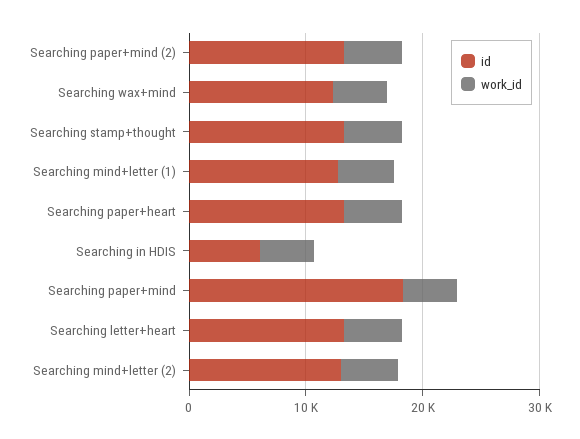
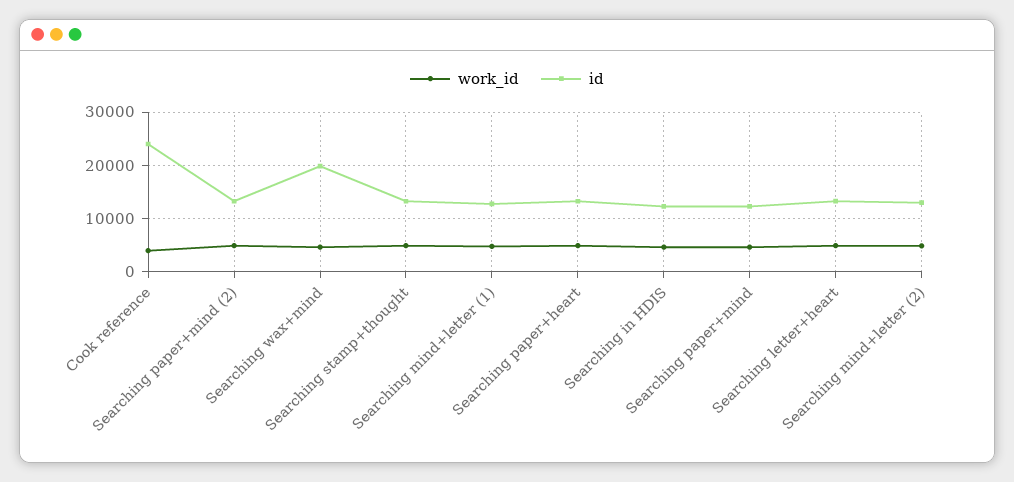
id, Searching wax+mind: 12000 -> 20000
id, Searching in HDIS: 6000 -> 12000
id, Searching paper+mind: 18000 -> 12000
work_id, Cook reference: none -> 4000
id, Cook reference: none -> 24000

